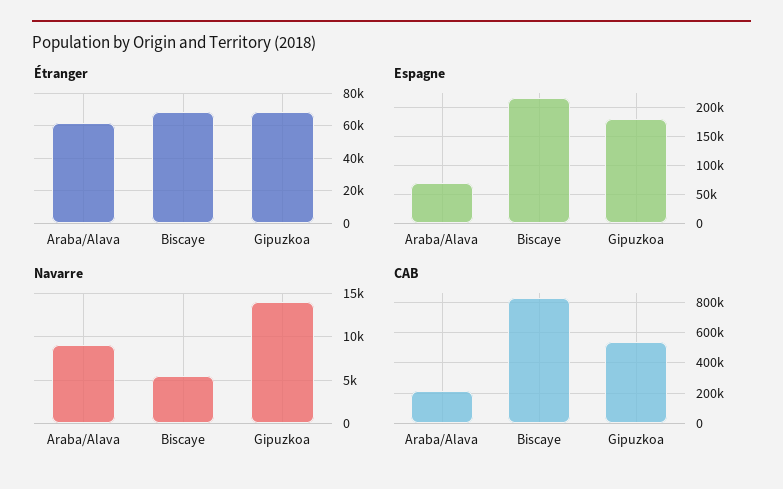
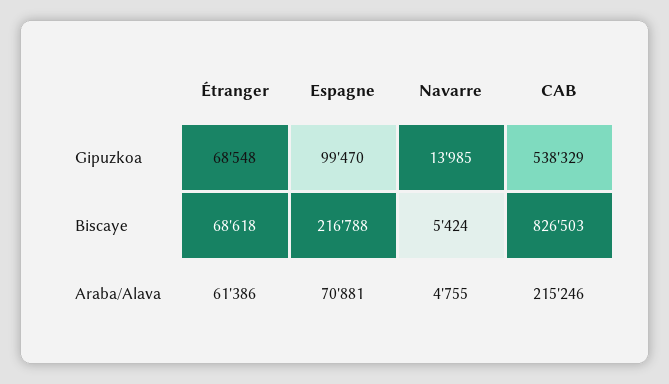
Espagne, Gipuzkoa: 175000 -> 99470
Navarre, Araba/Alava: 9000 -> 4755

